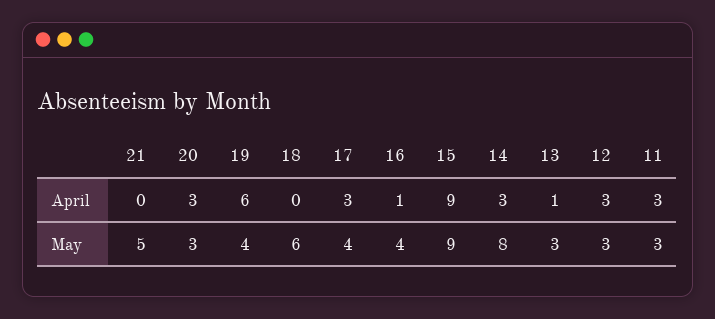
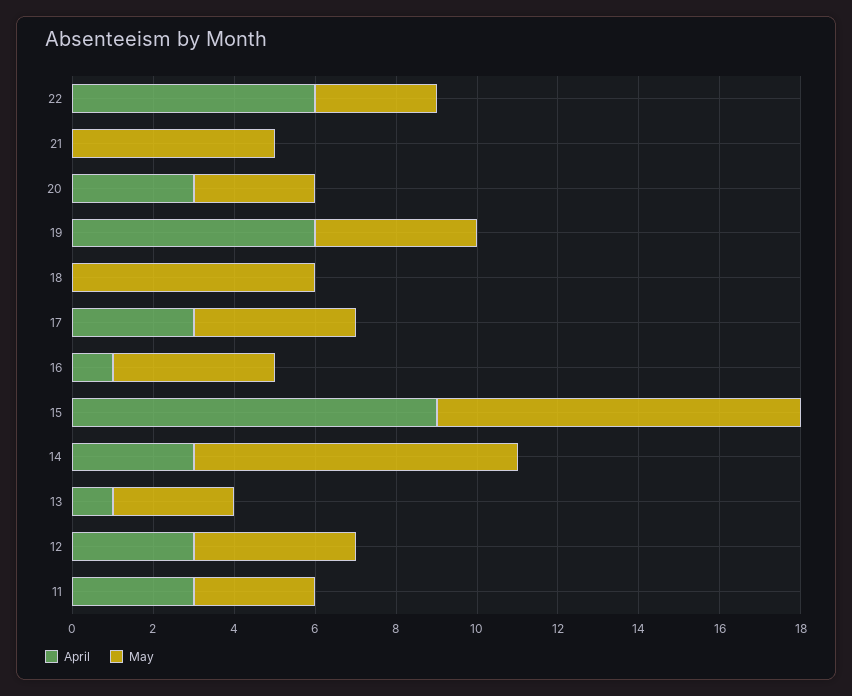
May, 12: 3 -> 4
April, 22: none -> 6
May, 22: none -> 3

